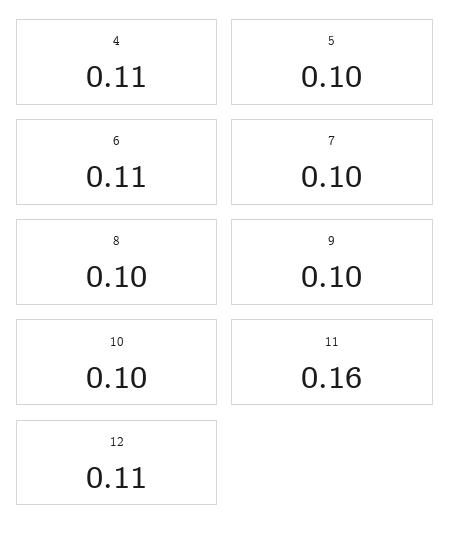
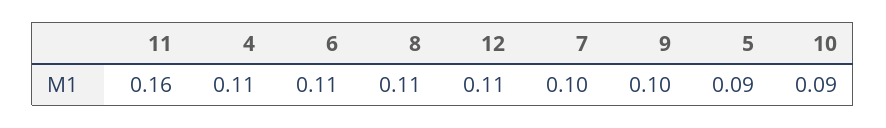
5: 0.1 -> 0.09
8: 0.1 -> 0.11
10: 0.1 -> 0.09

